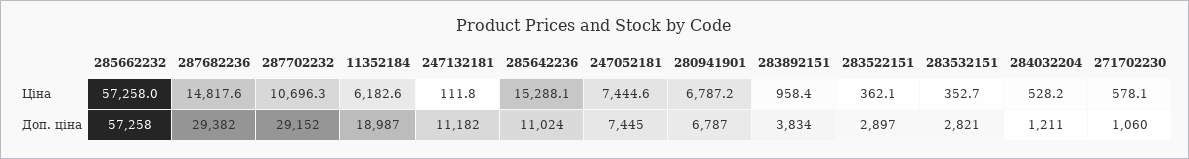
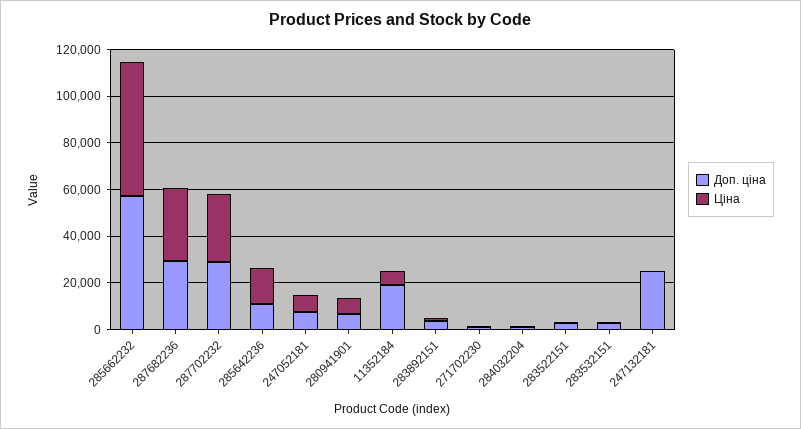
Ціна, 287682236: 14817.6 -> 30000
Ціна, 287702232: 10696.3 -> 30000
Доп. ціна, 247132181: 11182 -> 25000

